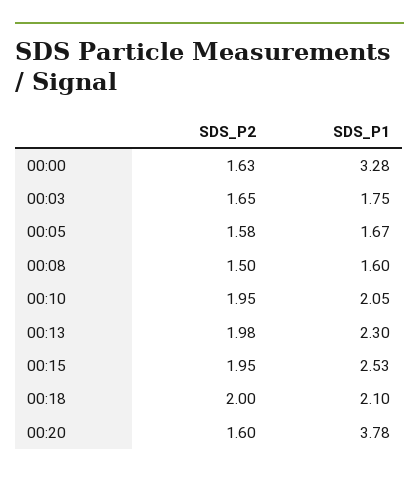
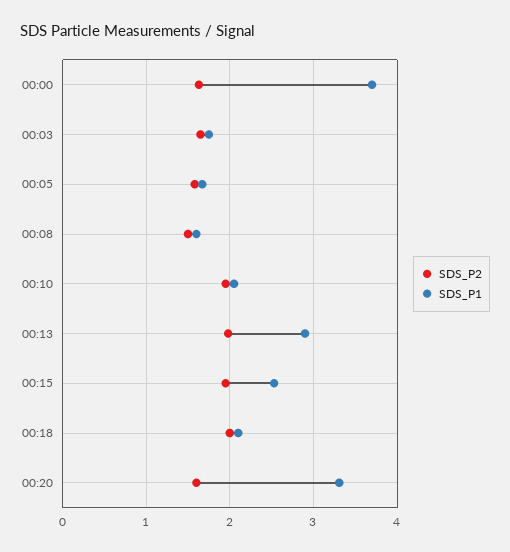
SDS_P1, 00:00: 3.28 -> 3.7
SDS_P1, 00:13: 2.3 -> 2.9
SDS_P1, 00:20: 3.78 -> 3.3

